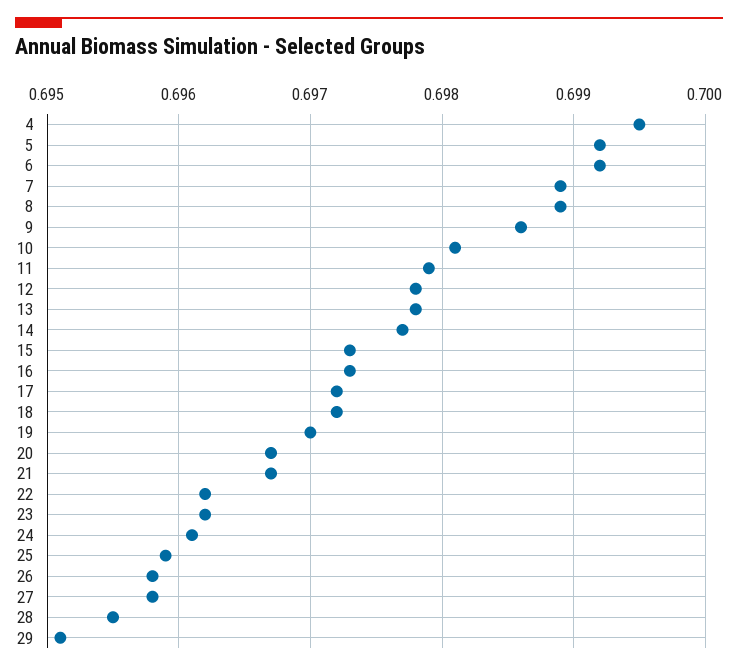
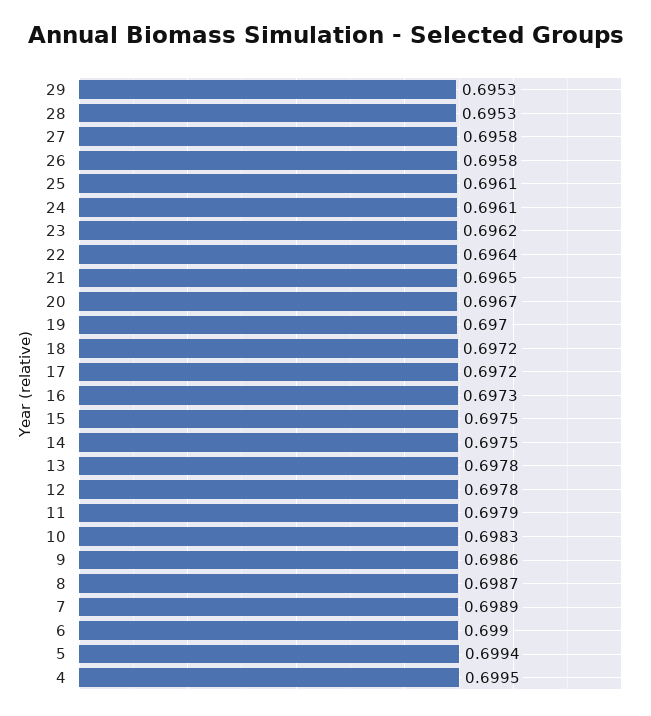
5: 0.6992 -> 0.6994
6: 0.6992 -> 0.699
8: 0.6989 -> 0.6987
10: 0.6981 -> 0.6983
14: 0.6977 -> 0.6975
15: 0.6973 -> 0.6975
21: 0.6967 -> 0.6965
22: 0.6962 -> 0.6964
25: 0.6959 -> 0.6961
28: 0.6955 -> 0.6953
29: 0.6951 -> 0.6953

